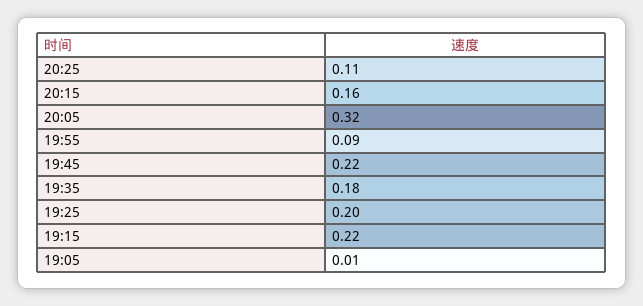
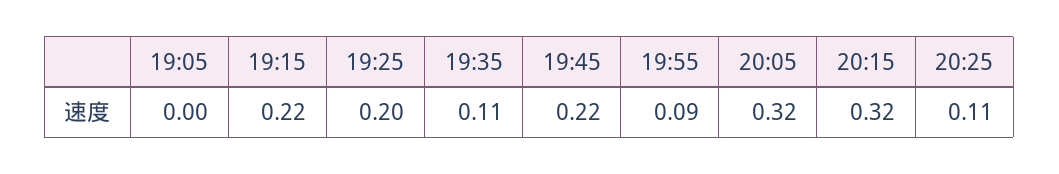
20:15: 0.16 -> 0.32
19:35: 0.18 -> 0.11
19:05: 0.01 -> 0

